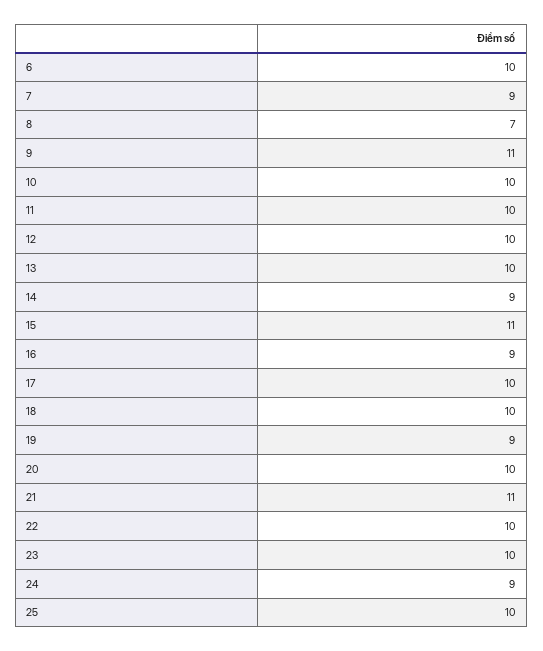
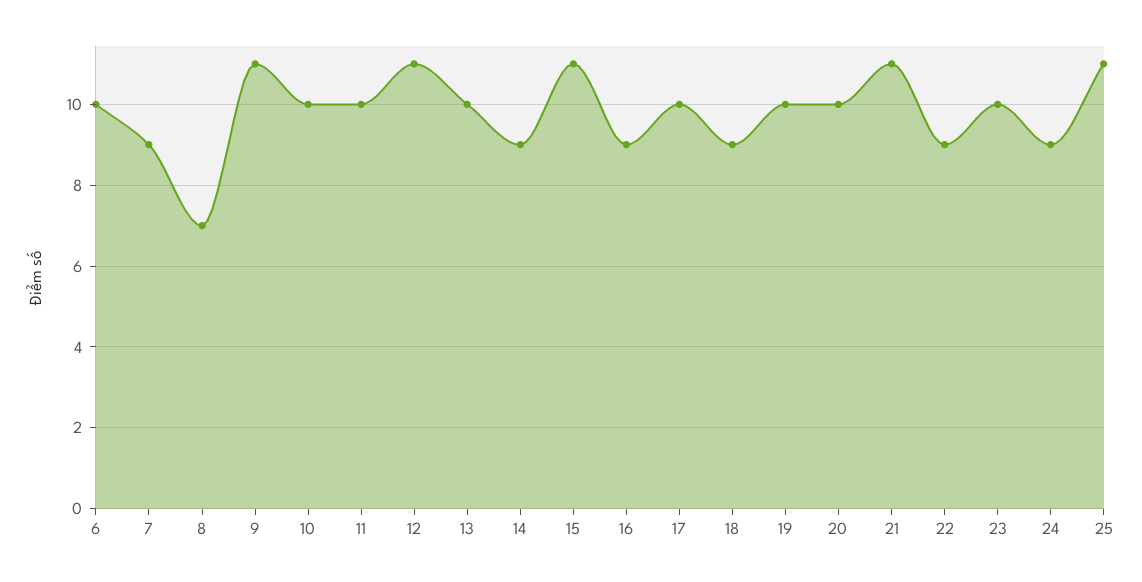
12: 10 -> 11
18: 10 -> 9
19: 9 -> 10
22: 10 -> 9
25: 10 -> 11

